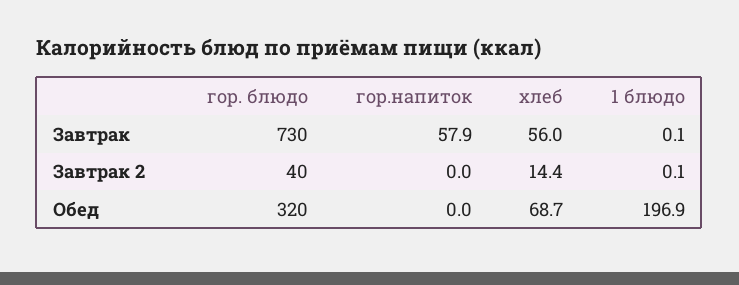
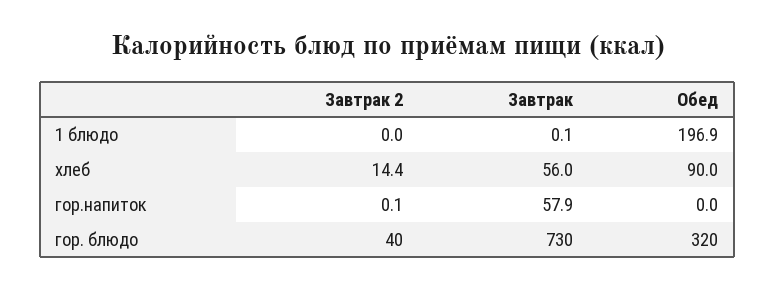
гор.напиток, Завтрак 2: 0 -> 0.1
1 блюдо, Завтрак 2: 0.1 -> 0
хлеб, Обед: 68.7 -> 90

